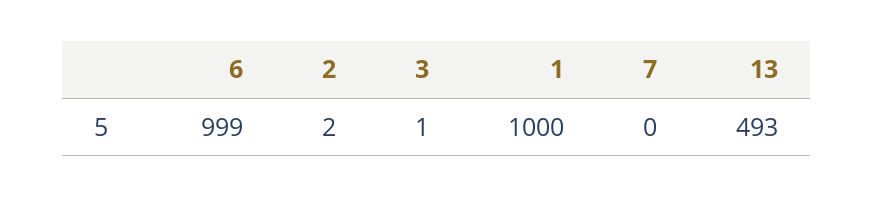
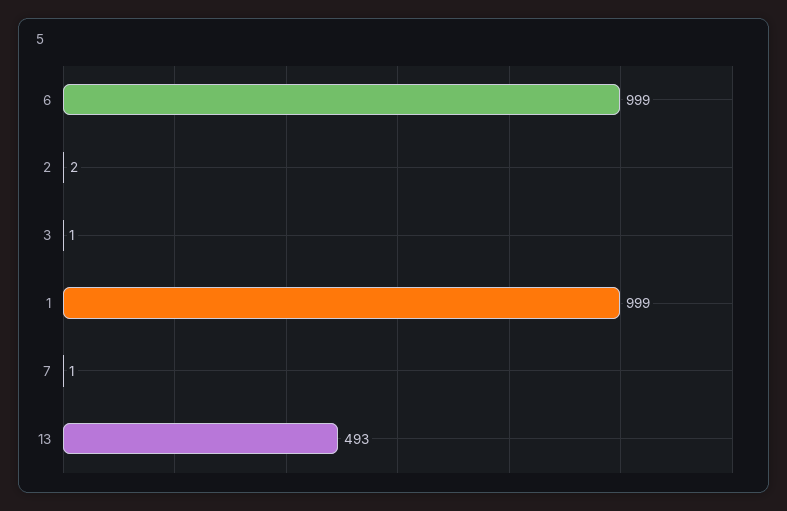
1: 1000 -> 999
7: 0 -> 1

